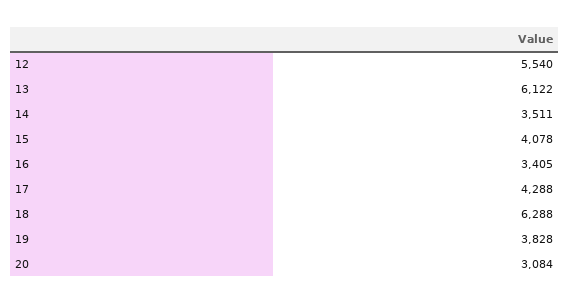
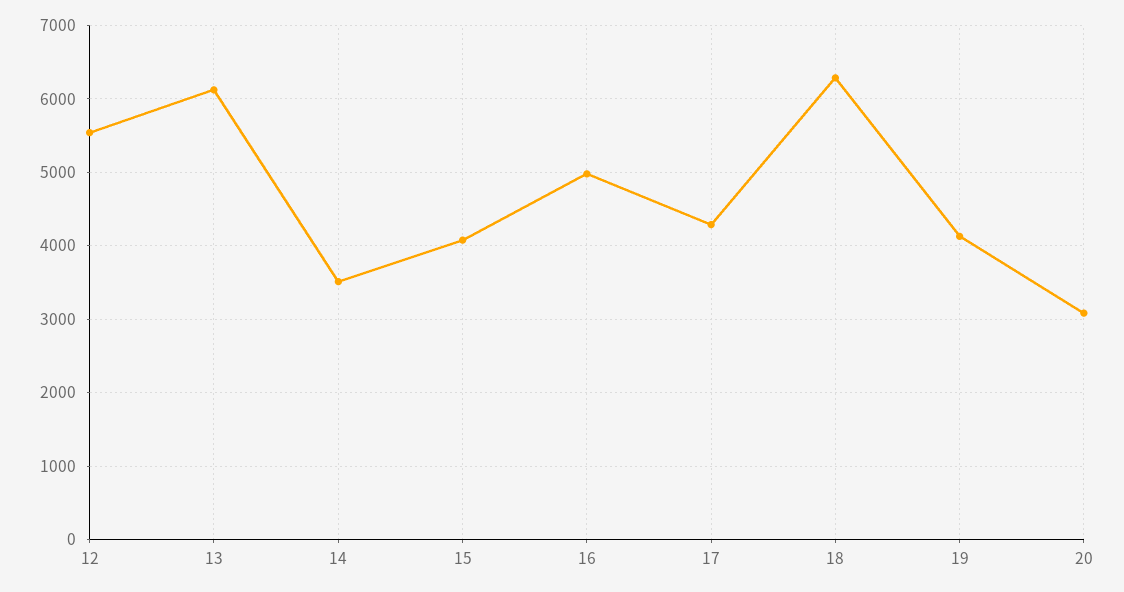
16: 3405 -> 5000
19: 3828 -> 4100

